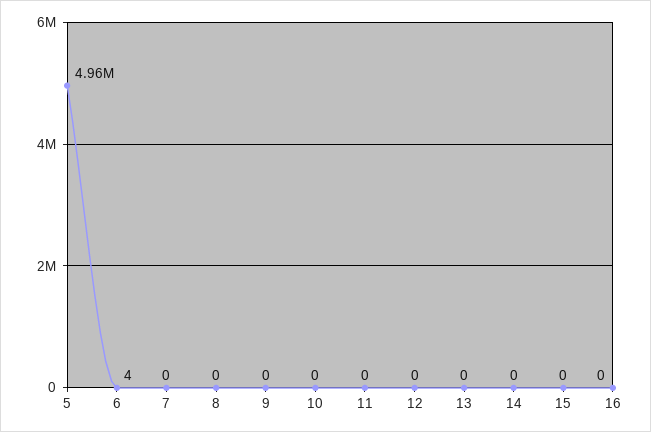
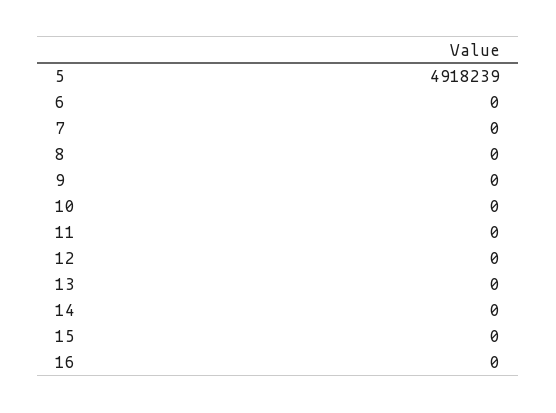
5: 4960000 -> 4918239
6: 4 -> 0

